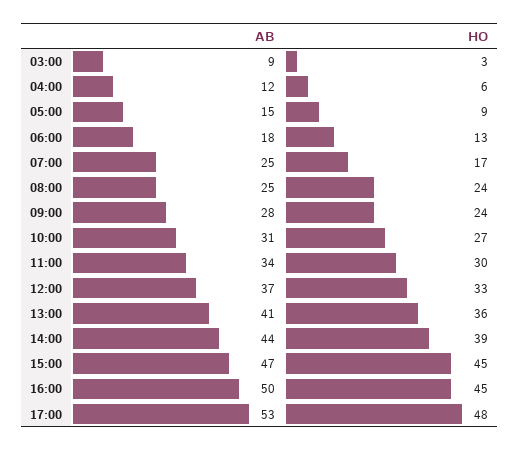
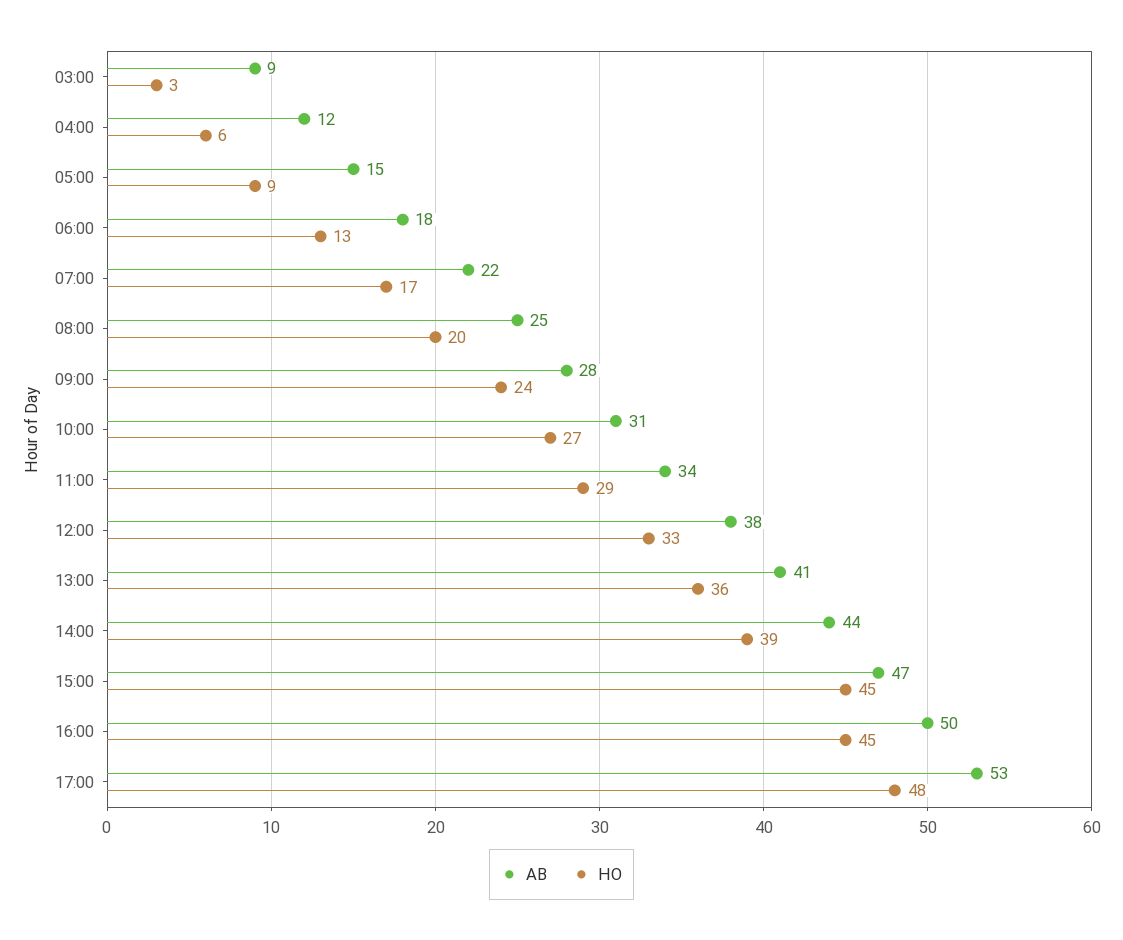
AB, 07:00: 25 -> 22
HO, 08:00: 24 -> 20
HO, 11:00: 30 -> 29
AB, 12:00: 37 -> 38

